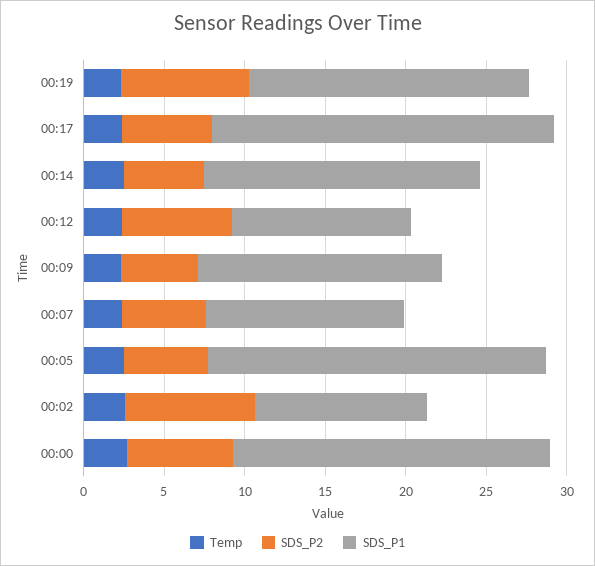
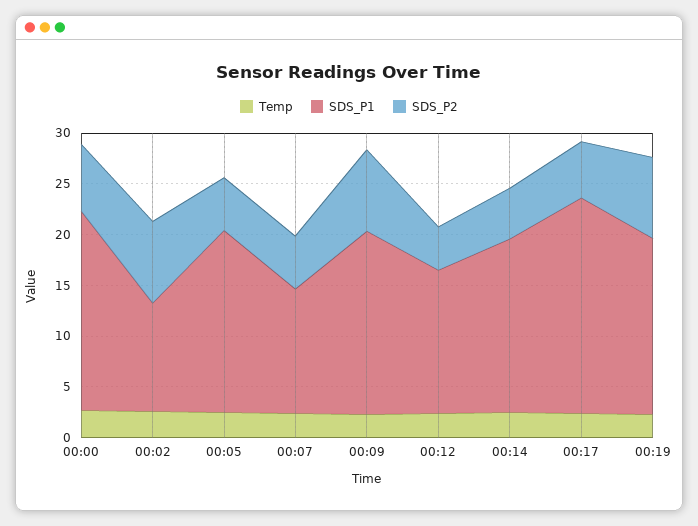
SDS_P2, 00:12: 7 -> 4
SDS_P1, 00:12: 11 -> 14
SDS_P2, 00:09: 5 -> 8
SDS_P1, 00:09: 15 -> 18
SDS_P1, 00:05: 21 -> 18

